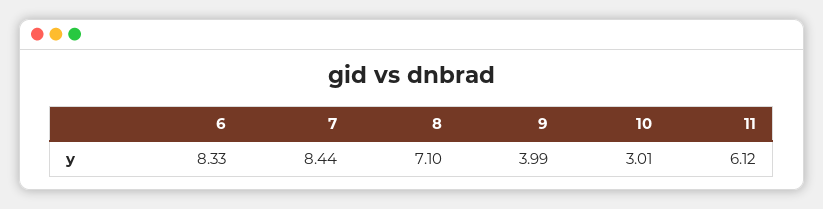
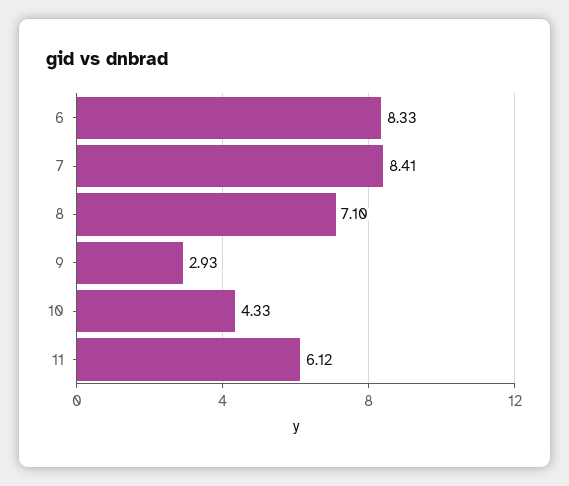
7: 8.44 -> 8.41
9: 3.99 -> 2.93
10: 3.01 -> 4.33

